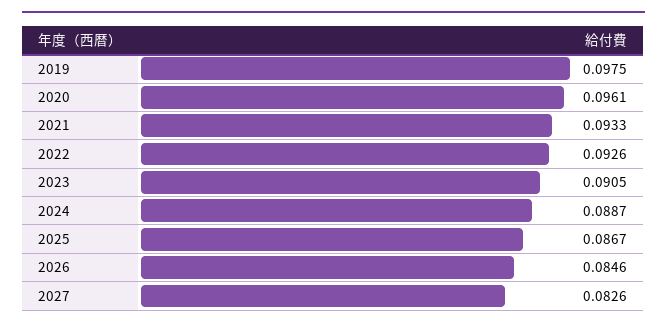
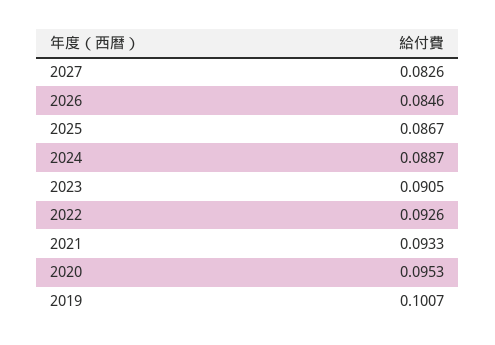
2019: 0.0975 -> 0.1007
2020: 0.0961 -> 0.0953

